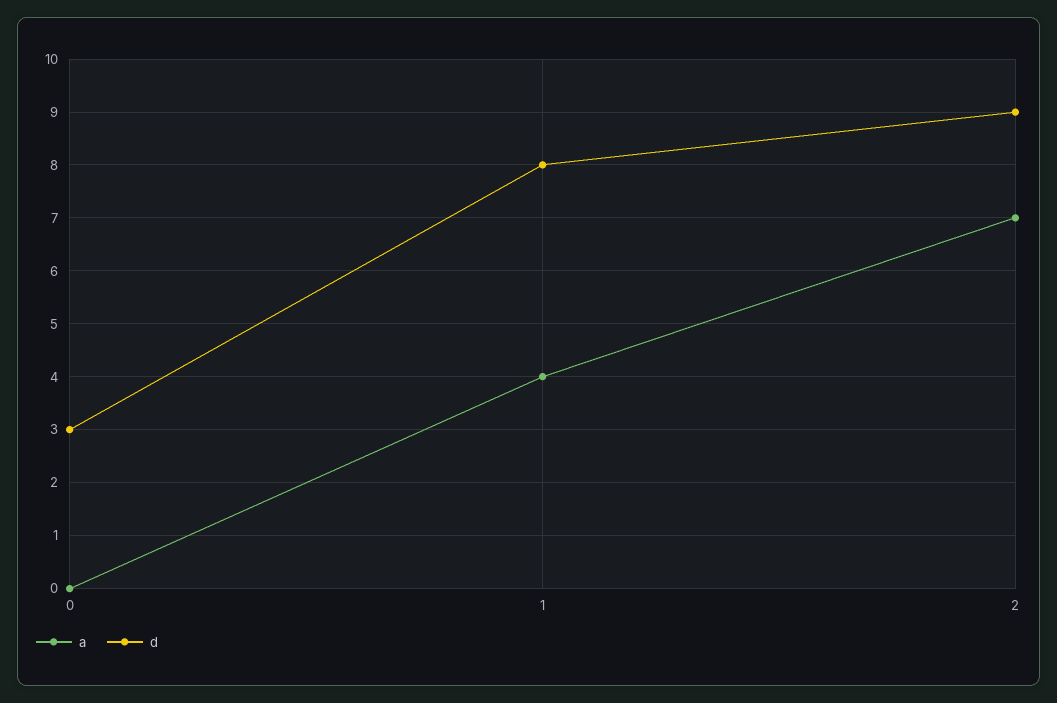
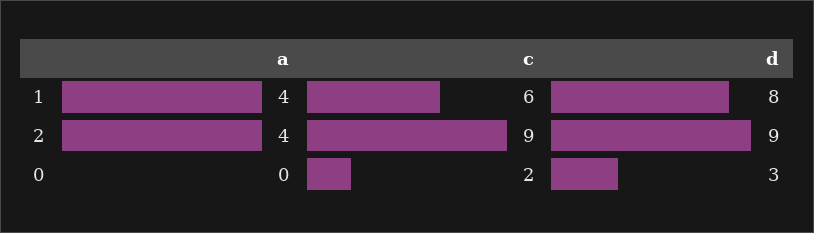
a, 2: 7 -> 4
c, 1: none -> 6
c, 2: none -> 9
c, 0: none -> 2

